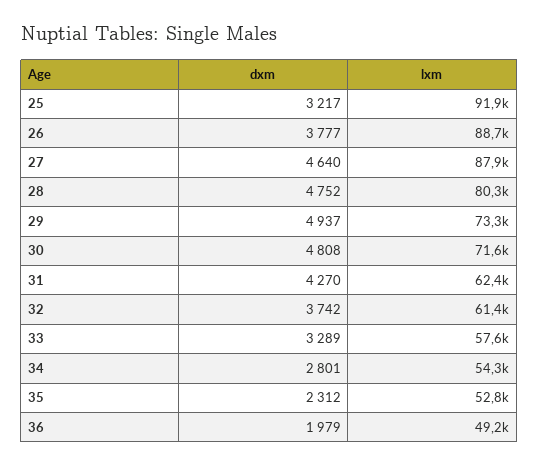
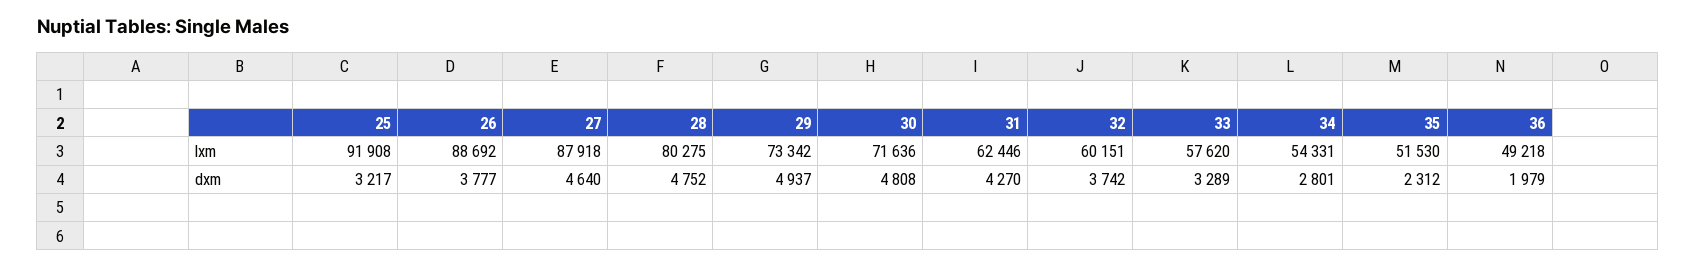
lxm, 32: 61400 -> 60151
lxm, 35: 52800 -> 51530

